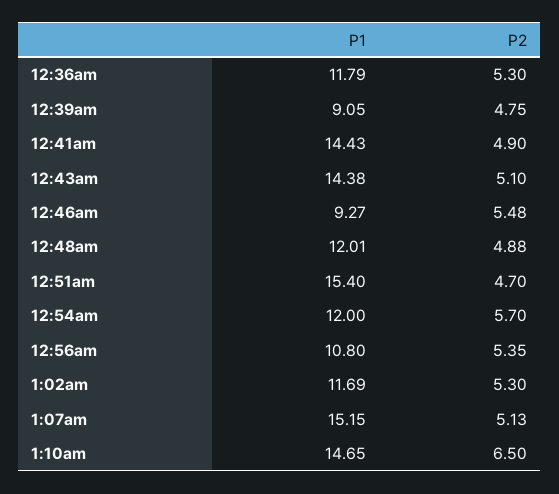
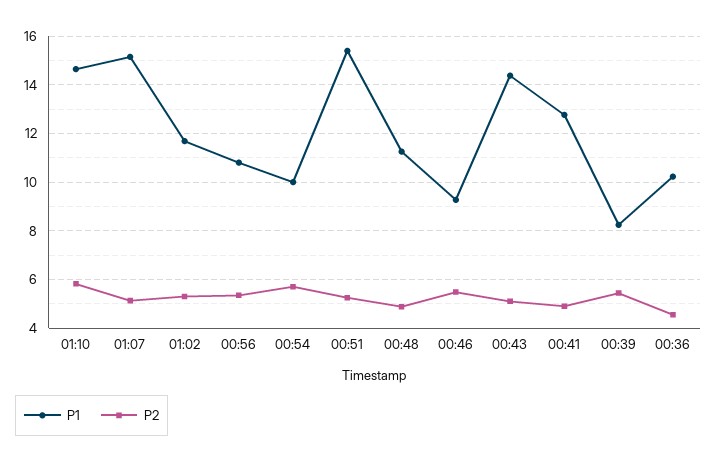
P1, 12:36am: 11.79 -> 10.25
P2, 12:36am: 5.3 -> 4.5
P1, 12:39am: 9.05 -> 8.25
P2, 12:39am: 4.75 -> 5.5
P1, 12:41am: 14.43 -> 12.75
P1, 12:48am: 12.01 -> 11.25
P2, 12:51am: 4.7 -> 5.25
P1, 12:54am: 12 -> 10
P2, 1:10am: 6.5 -> 5.75

